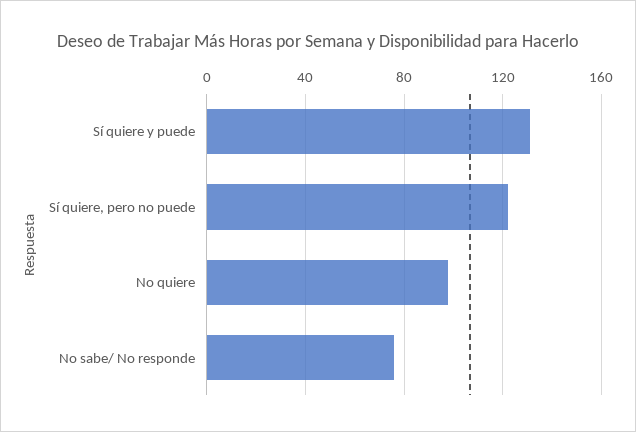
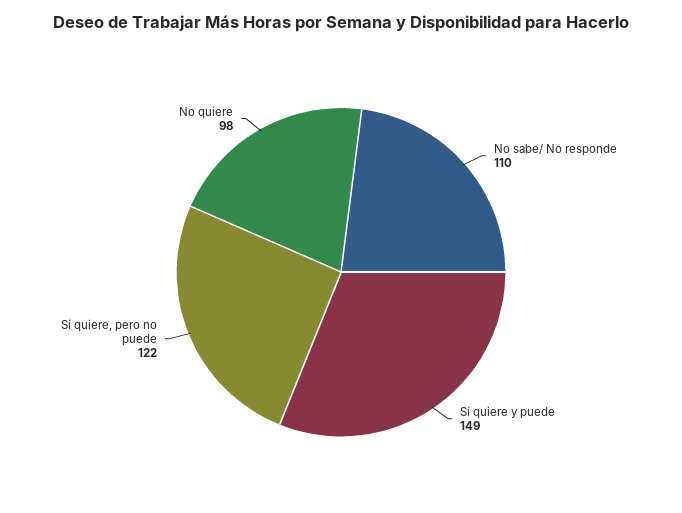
Sí quiere y puede: 130 -> 149
No sabe/ No responde: 75 -> 110

